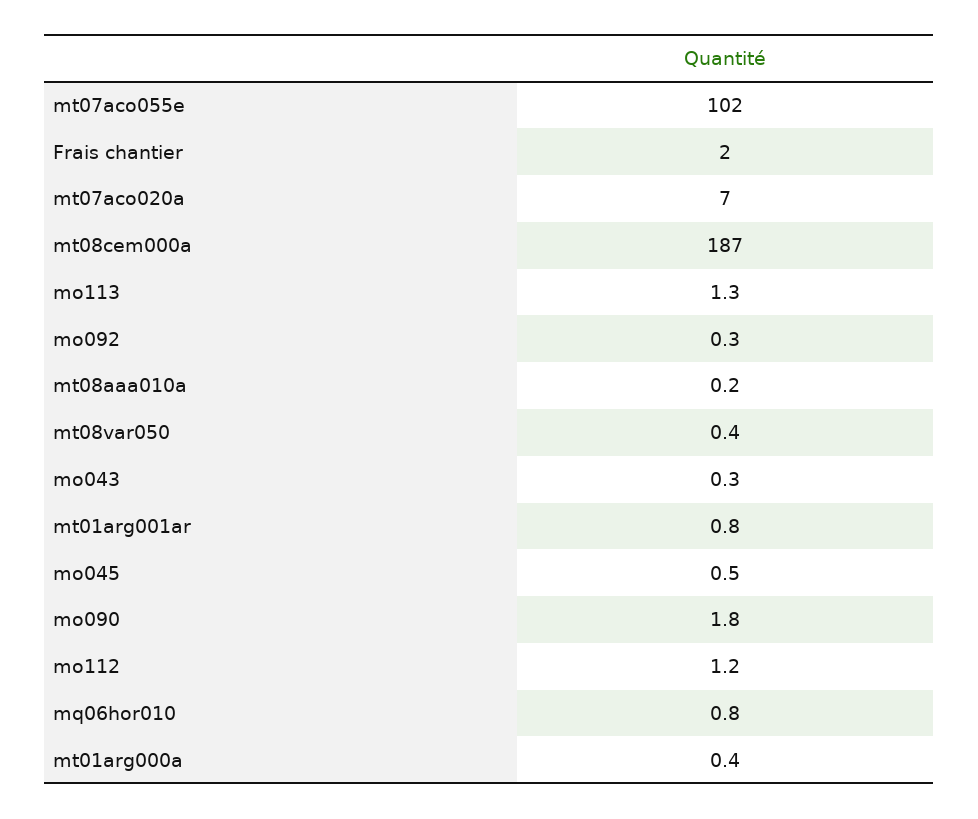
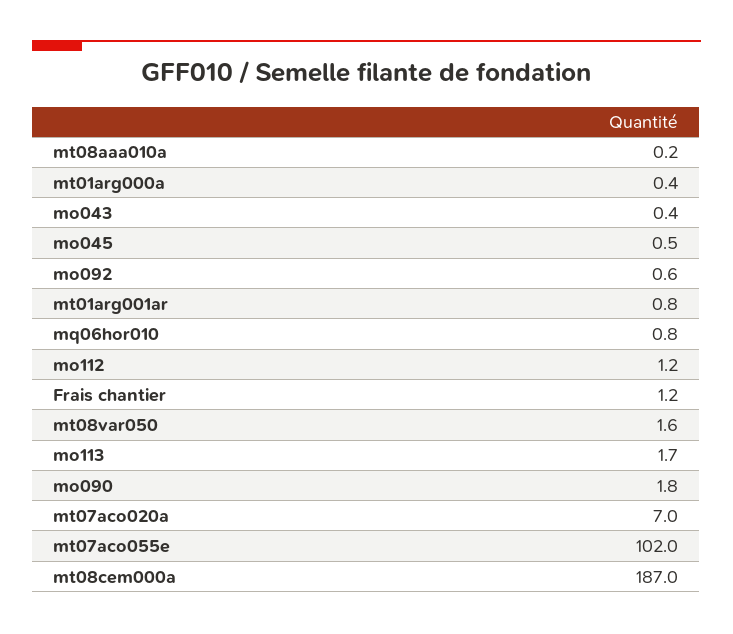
Frais chantier: 2 -> 1.2
mo113: 1.3 -> 1.7
mo092: 0.3 -> 0.6
mt08var050: 0.4 -> 1.6
mo043: 0.3 -> 0.4

